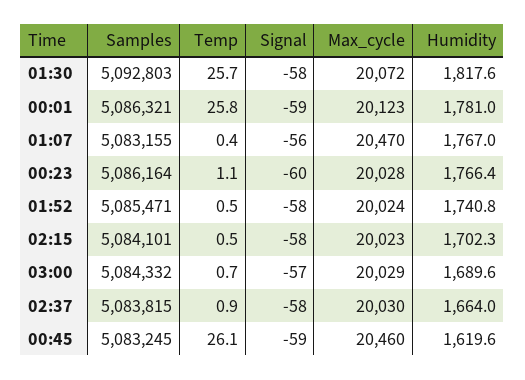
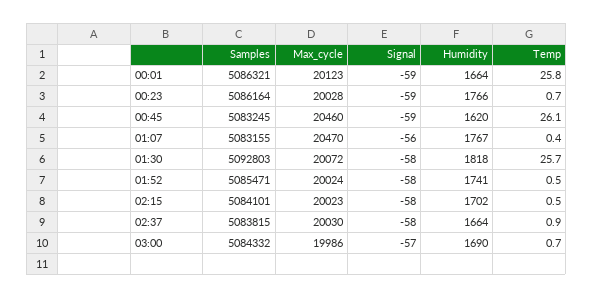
Humidity, 00:01: 1781 -> 1664
Temp, 00:23: 1.1 -> 0.7
Signal, 00:23: -60 -> -59
Max_cycle, 03:00: 20029 -> 19986

